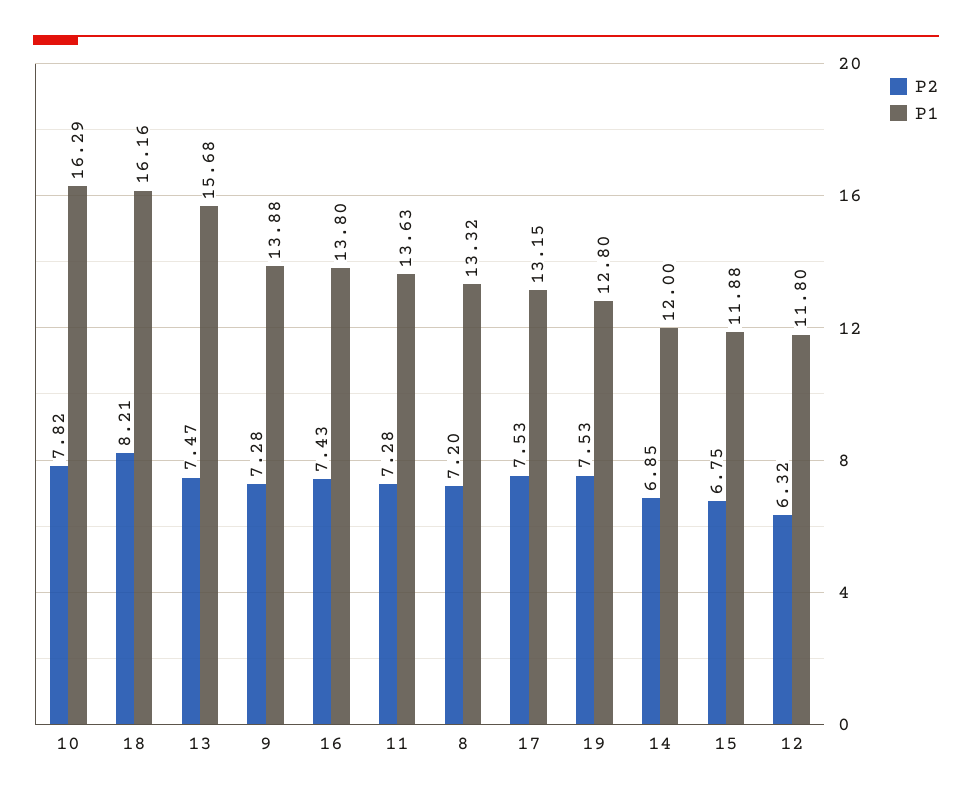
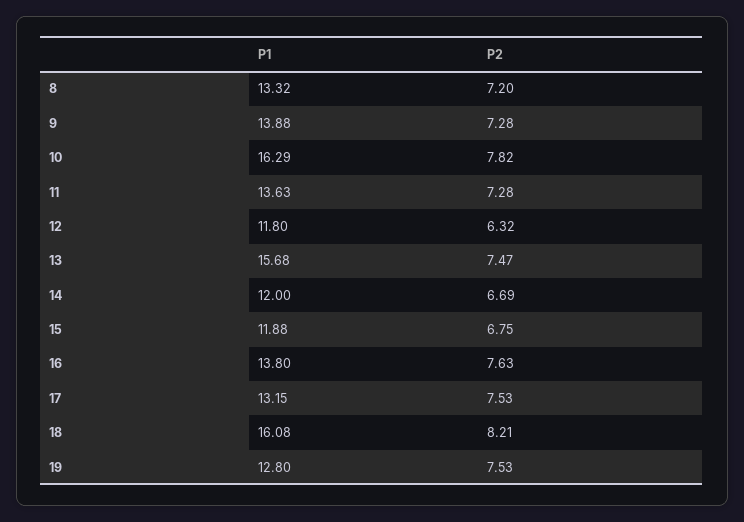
P1, 18: 16.16 -> 16.08
P2, 16: 7.43 -> 7.63
P2, 14: 6.85 -> 6.69

